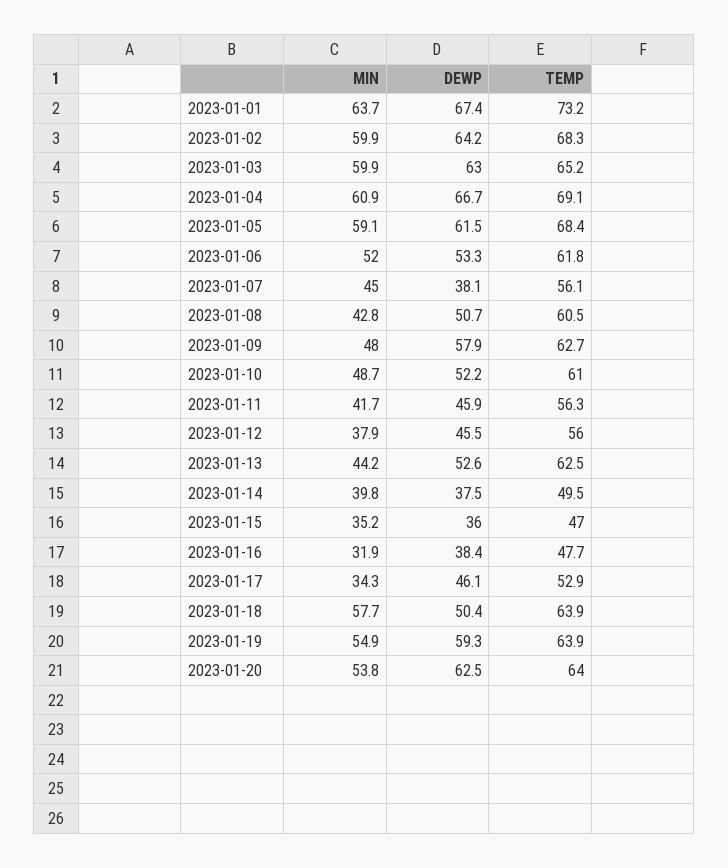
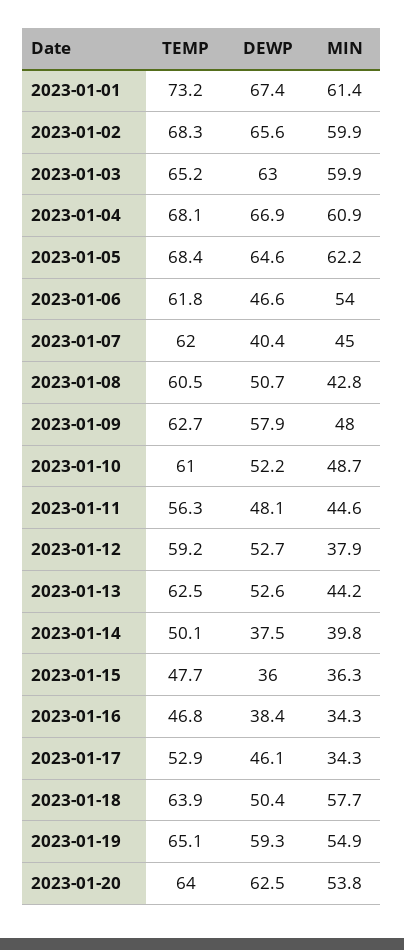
MIN, 2023-01-01: 63.7 -> 61.4
DEWP, 2023-01-02: 64.2 -> 65.6
DEWP, 2023-01-04: 66.7 -> 66.9
TEMP, 2023-01-04: 69.1 -> 68.1
MIN, 2023-01-05: 59.1 -> 62.2
DEWP, 2023-01-05: 61.5 -> 64.6
MIN, 2023-01-06: 52 -> 54
DEWP, 2023-01-06: 53.3 -> 46.6
DEWP, 2023-01-07: 38.1 -> 40.4
TEMP, 2023-01-07: 56.1 -> 62
MIN, 2023-01-11: 41.7 -> 44.6
DEWP, 2023-01-11: 45.9 -> 48.1
DEWP, 2023-01-12: 45.5 -> 52.7
TEMP, 2023-01-12: 56 -> 59.2
TEMP, 2023-01-14: 49.5 -> 50.1
MIN, 2023-01-15: 35.2 -> 36.3
TEMP, 2023-01-15: 47 -> 47.7
MIN, 2023-01-16: 31.9 -> 34.3
TEMP, 2023-01-16: 47.7 -> 46.8
TEMP, 2023-01-19: 63.9 -> 65.1

